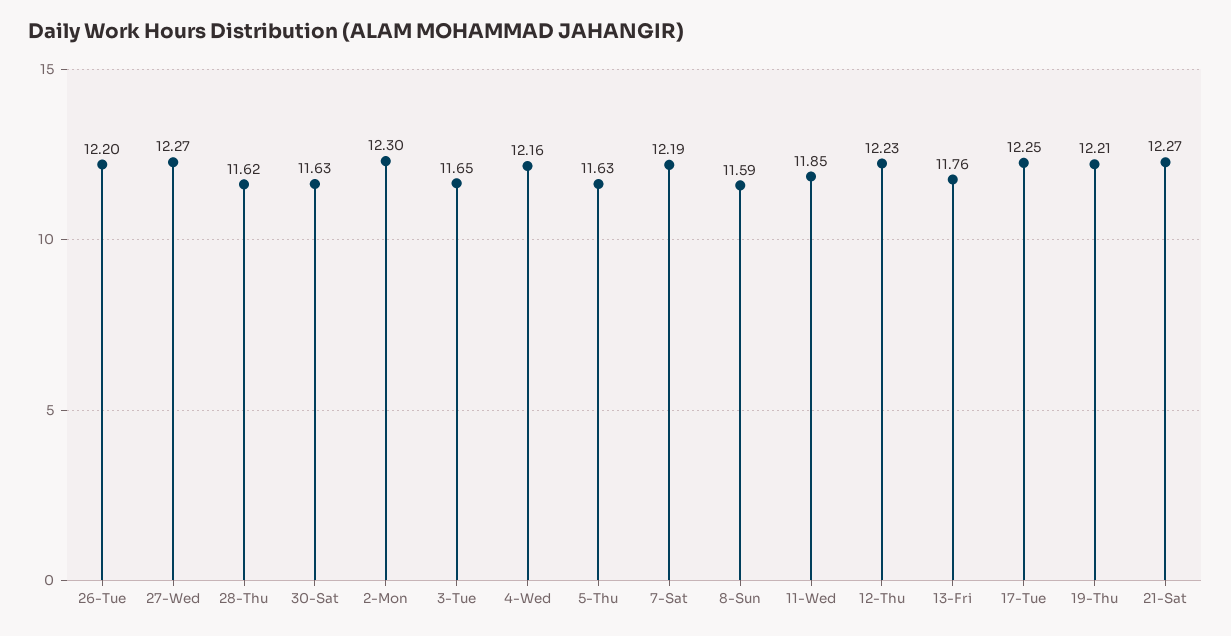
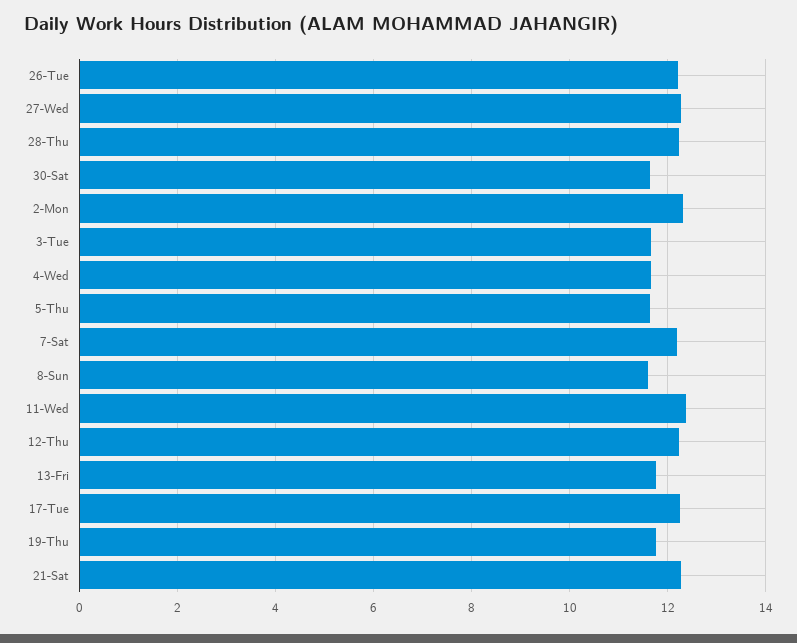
28-Thu: 11.62 -> 12.2
4-Wed: 12.16 -> 11.6
11-Wed: 11.85 -> 12.4
19-Thu: 12.21 -> 11.8

